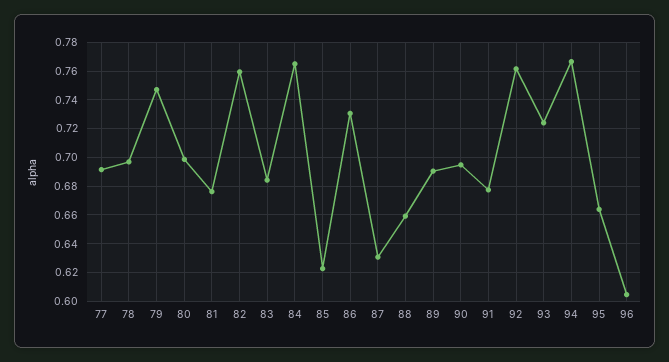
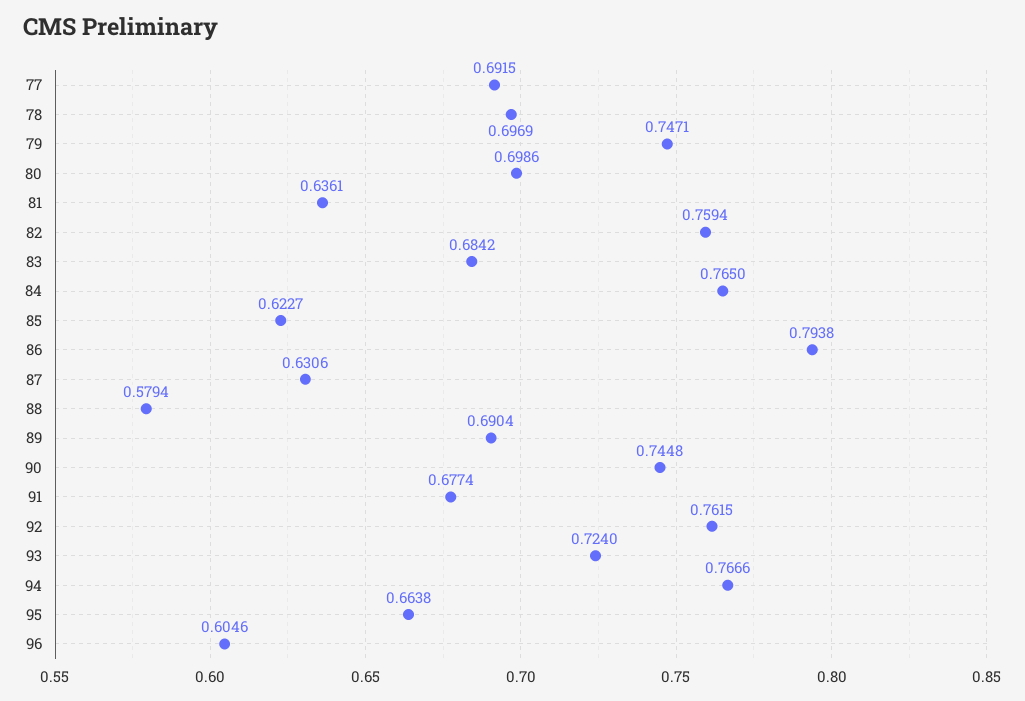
81: 0.675 -> 0.6361
86: 0.73 -> 0.7938
88: 0.66 -> 0.5794
90: 0.695 -> 0.7448

